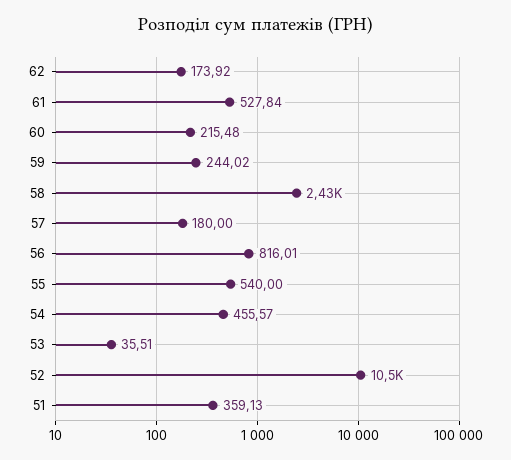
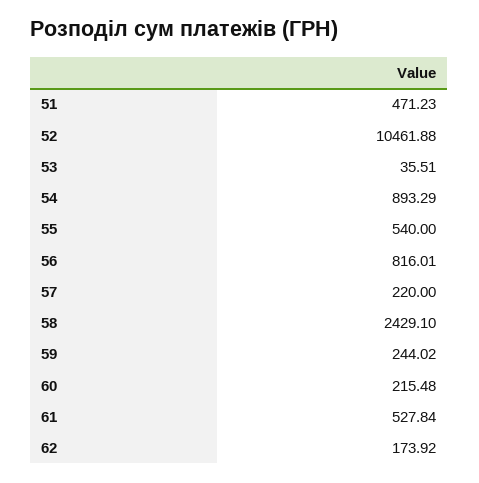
57: 180 -> 220
54: 455.57 -> 893.29
51: 359.13 -> 471.23

